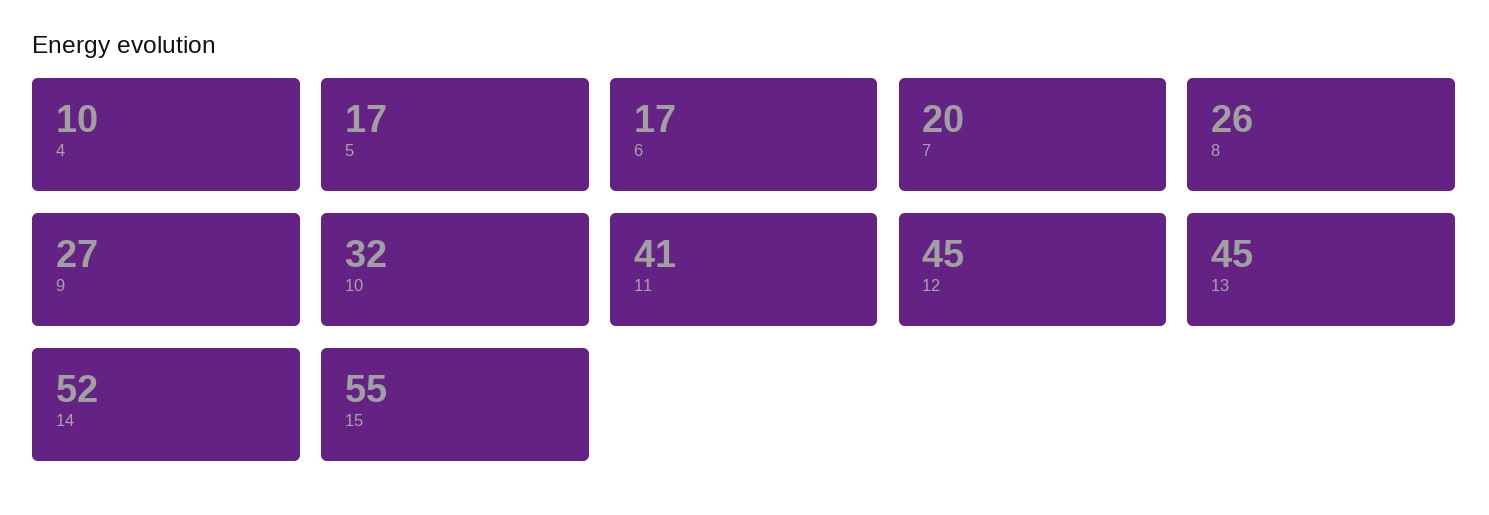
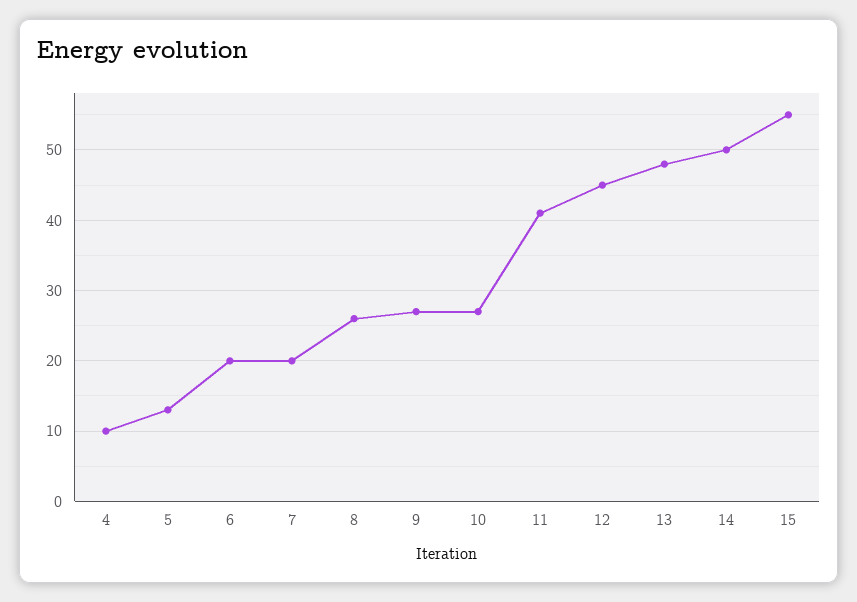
5: 17 -> 13
6: 17 -> 20
10: 32 -> 27
13: 45 -> 48
14: 52 -> 50

